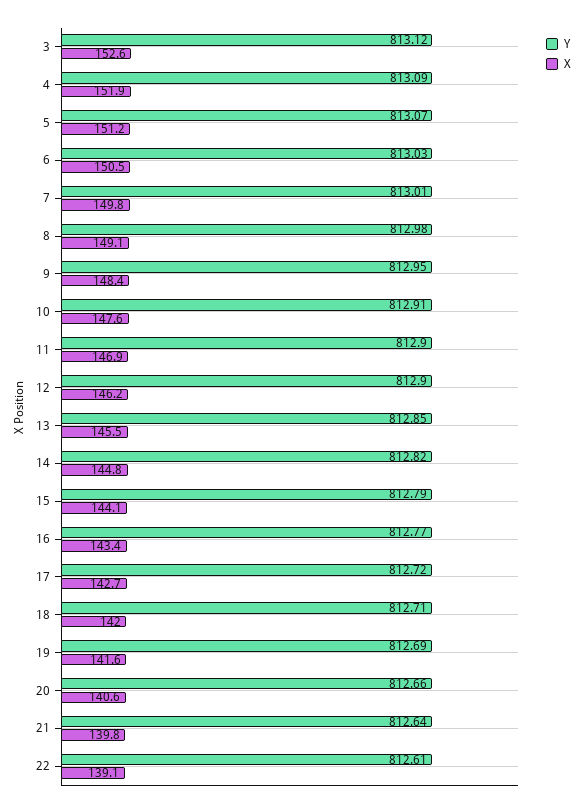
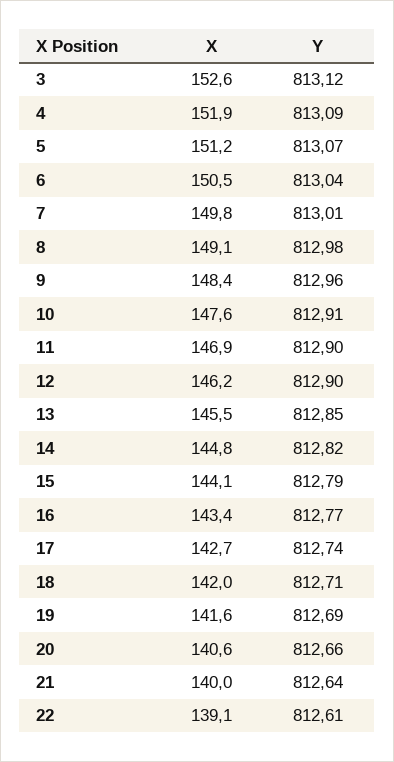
Y, 6: 813.03 -> 813.04
Y, 9: 812.95 -> 812.96
Y, 17: 812.72 -> 812.74
X, 21: 139.8 -> 140

